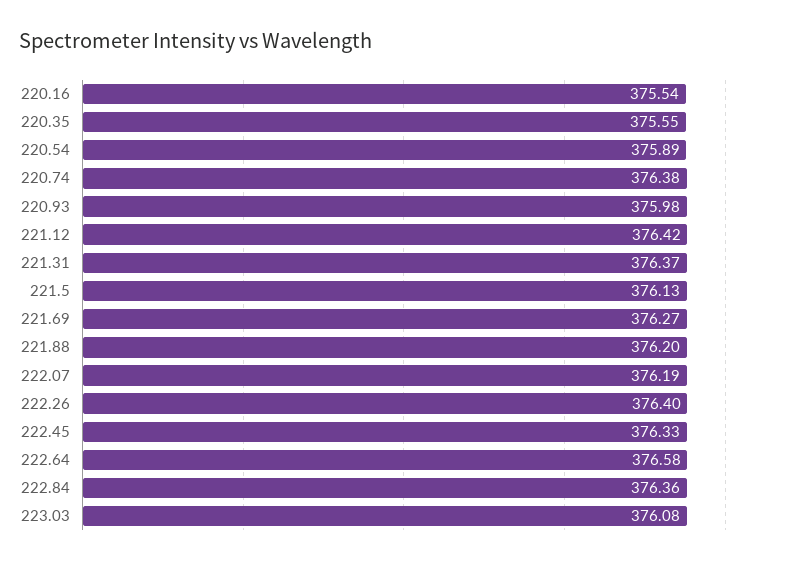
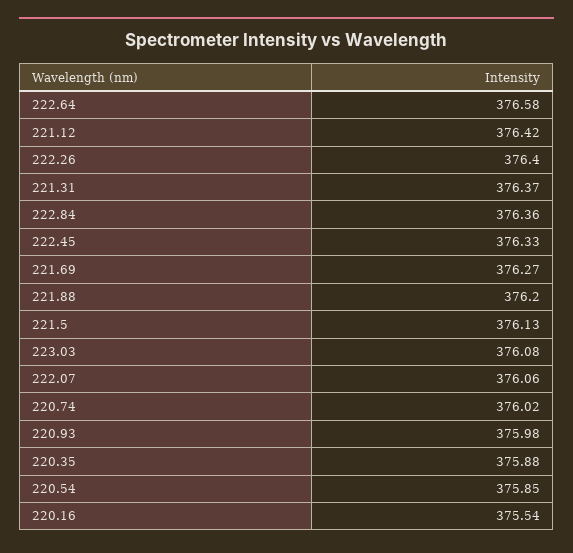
220.35: 375.55 -> 375.88
220.54: 375.89 -> 375.85
220.74: 376.38 -> 376.02
222.07: 376.19 -> 376.06

